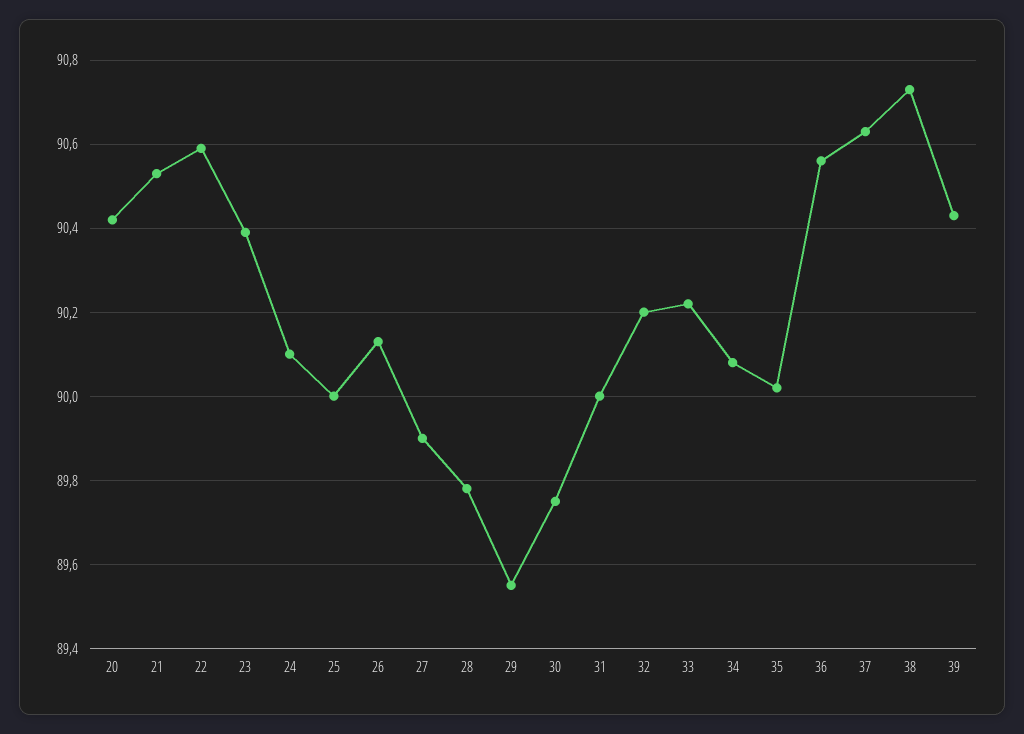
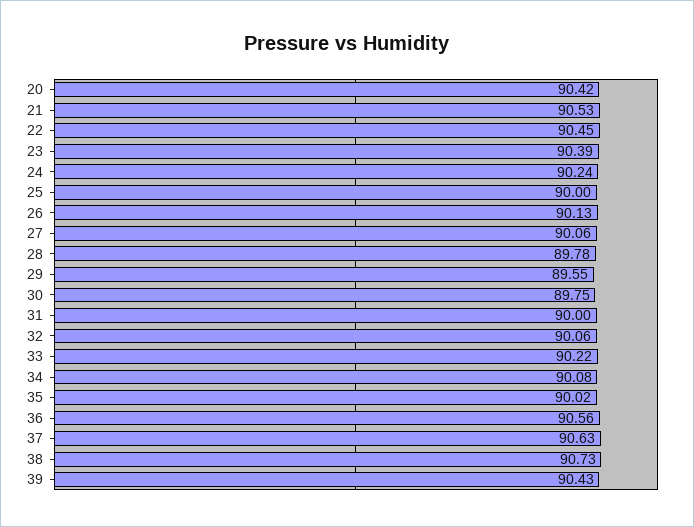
22: 90.6 -> 90.45
24: 90.1 -> 90.24
27: 89.9 -> 90.06
32: 90.2 -> 90.06

